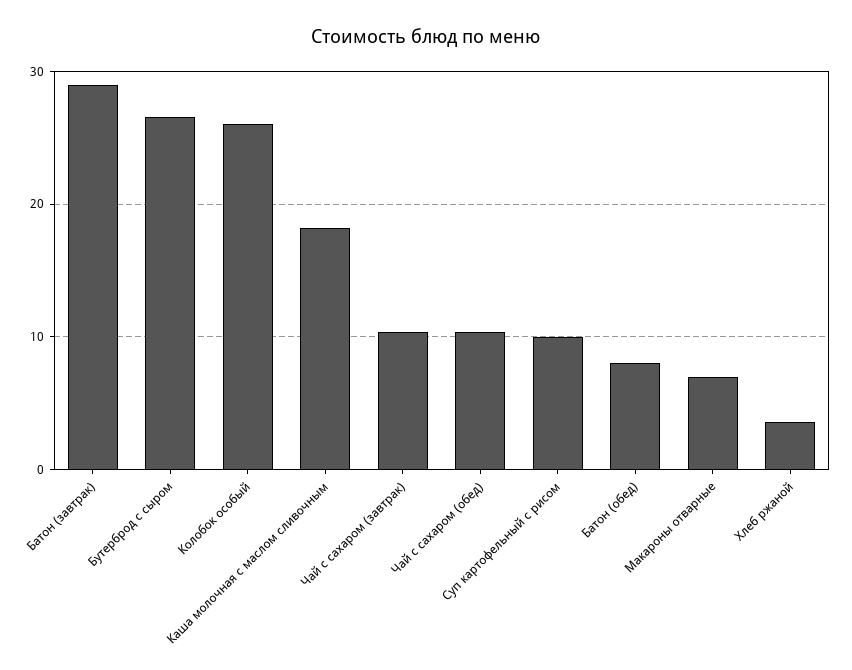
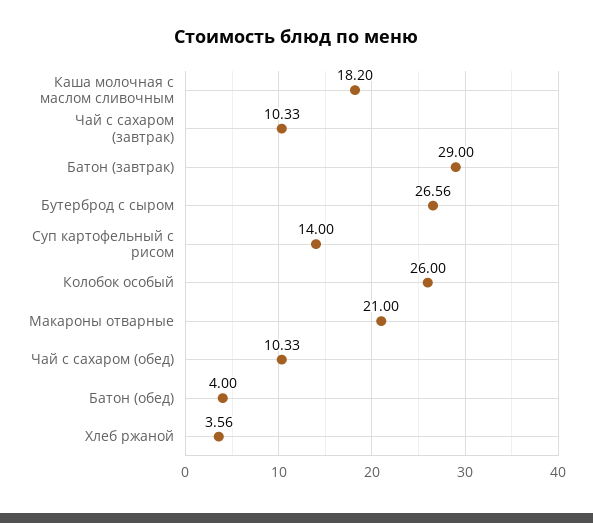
Суп картофельный с рисом: 10 -> 14
Батон (обед): 8 -> 4
Макароны отварные: 7 -> 21

